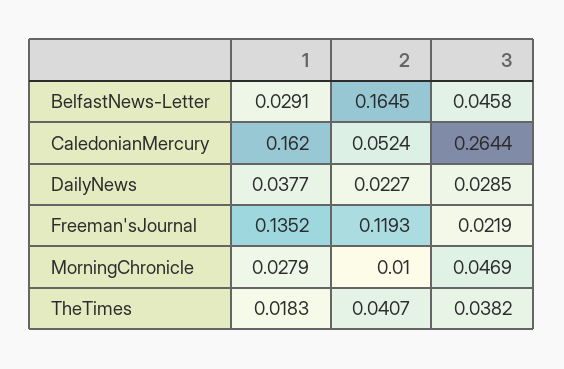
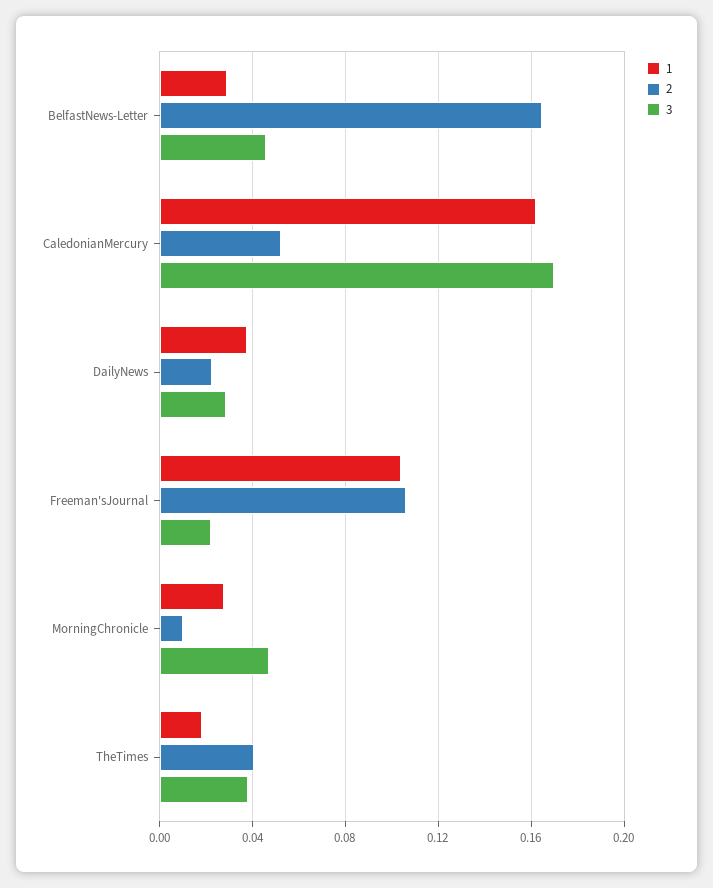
3, CaledonianMercury: 0.2644 -> 0.17
1, Freeman'sJournal: 0.1352 -> 0.105
2, Freeman'sJournal: 0.1193 -> 0.105

